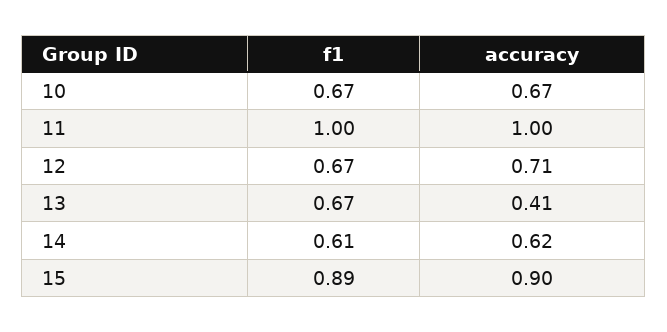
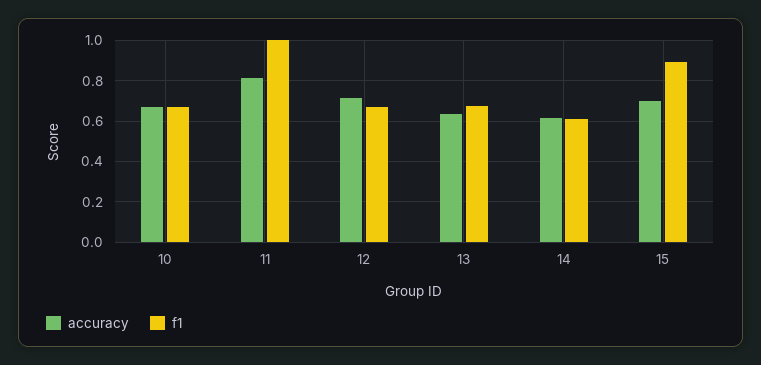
accuracy, 11: 1 -> 0.8
accuracy, 13: 0.41 -> 0.65
accuracy, 15: 0.9 -> 0.7

